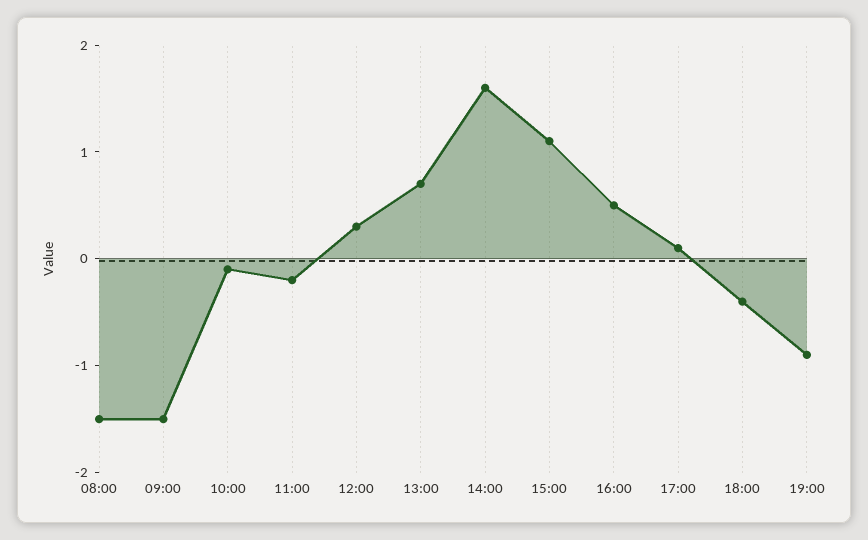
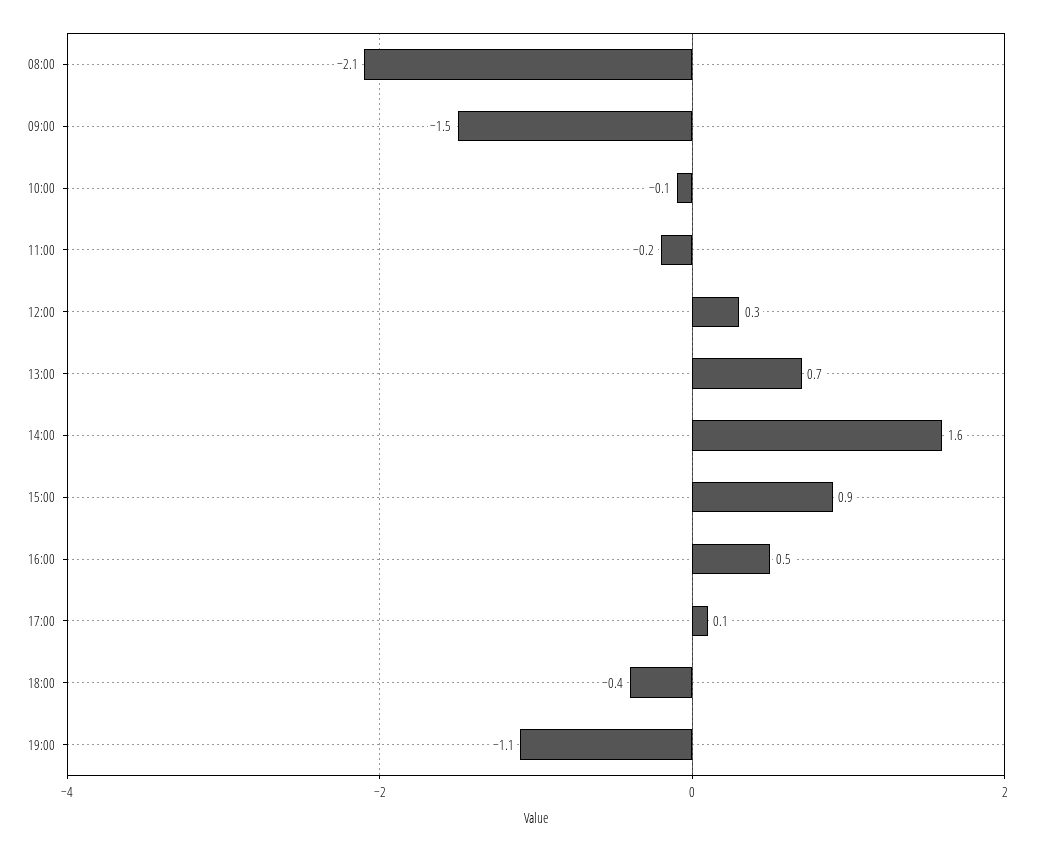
08:00: -1.5 -> -2.1
15:00: 1.1 -> 0.9
19:00: -0.9 -> -1.1

